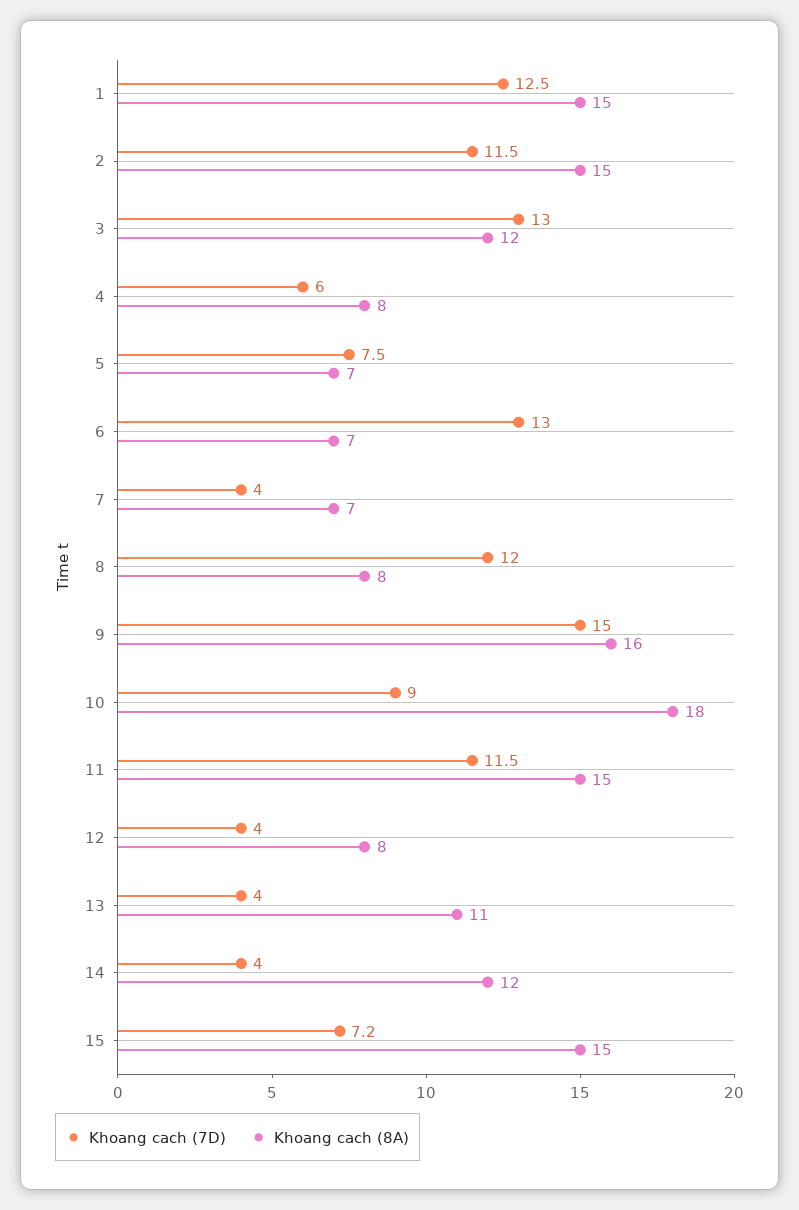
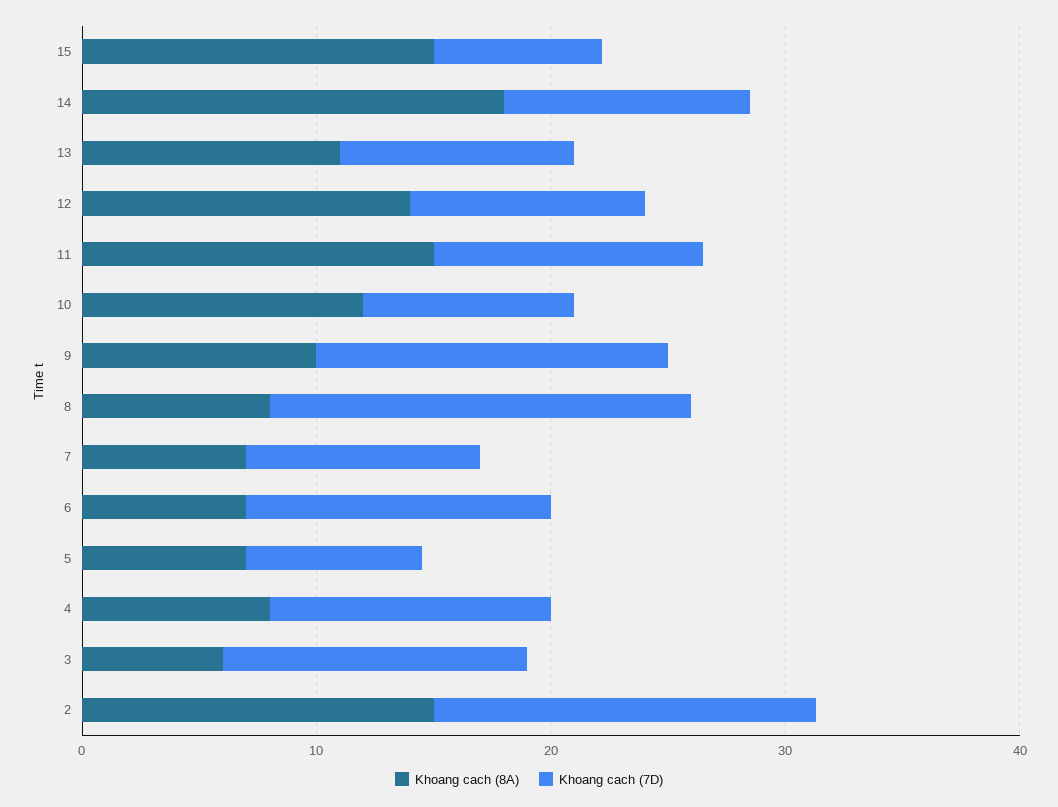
Khoang cach (7D), 1: 12.5 -> none
Khoang cach (8A), 1: 15 -> none
Khoang cach (7D), 2: 11.5 -> 16
Khoang cach (8A), 3: 12 -> 6
Khoang cach (7D), 4: 6 -> 12
Khoang cach (7D), 7: 4 -> 10
Khoang cach (7D), 8: 12 -> 18
Khoang cach (8A), 9: 16 -> 10
Khoang cach (8A), 10: 18 -> 12
Khoang cach (7D), 12: 4 -> 10
Khoang cach (8A), 12: 8 -> 14
Khoang cach (7D), 13: 4 -> 10
Khoang cach (7D), 14: 4 -> 10
Khoang cach (8A), 14: 12 -> 18

